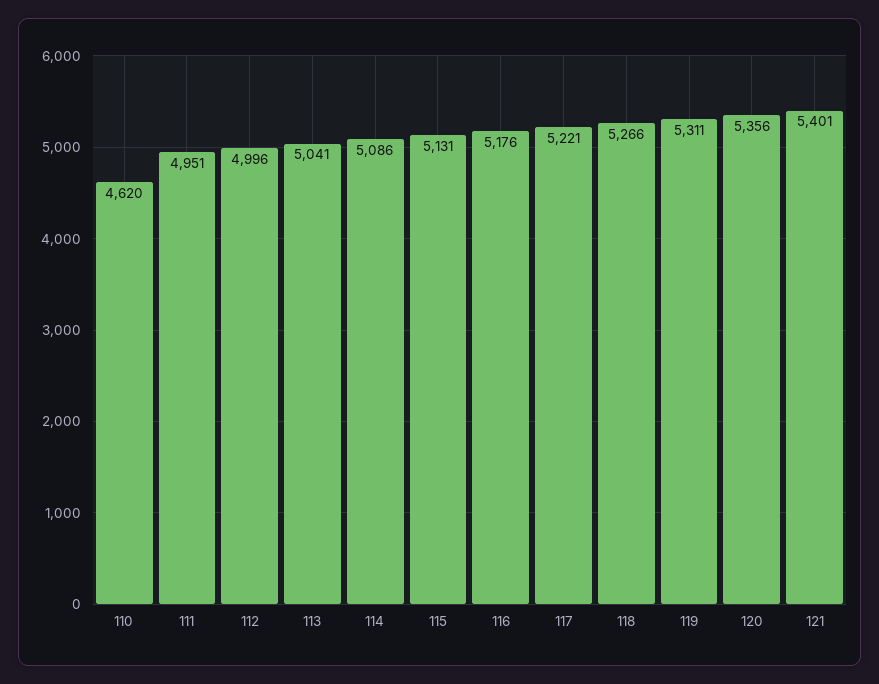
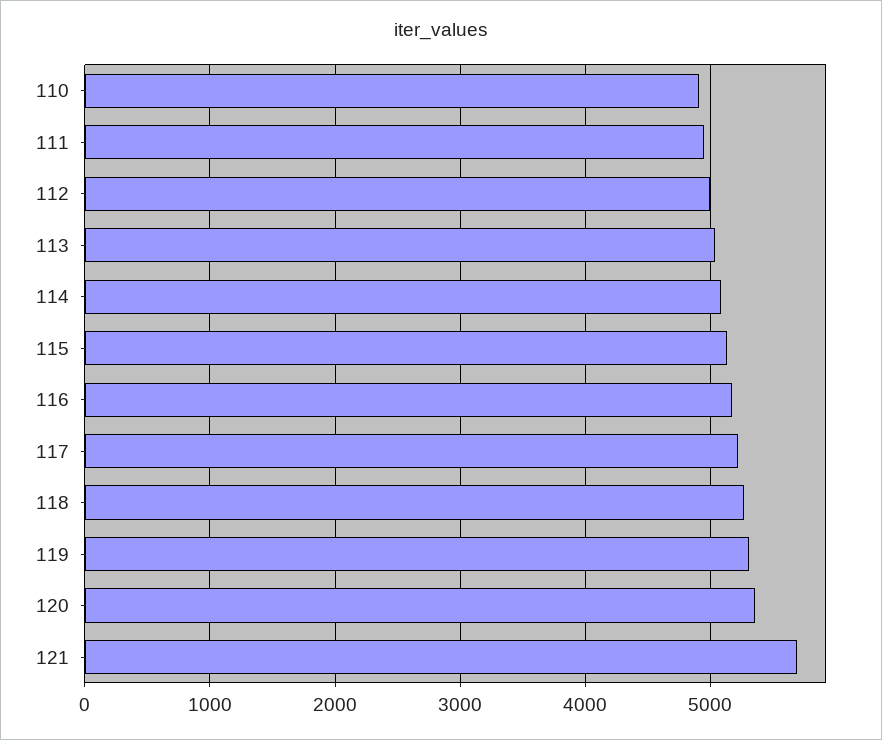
110: 4620 -> 4900
121: 5401 -> 5700

